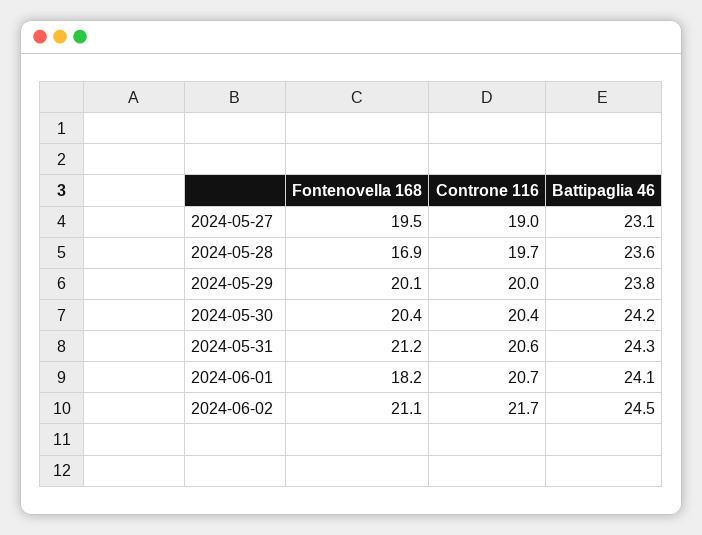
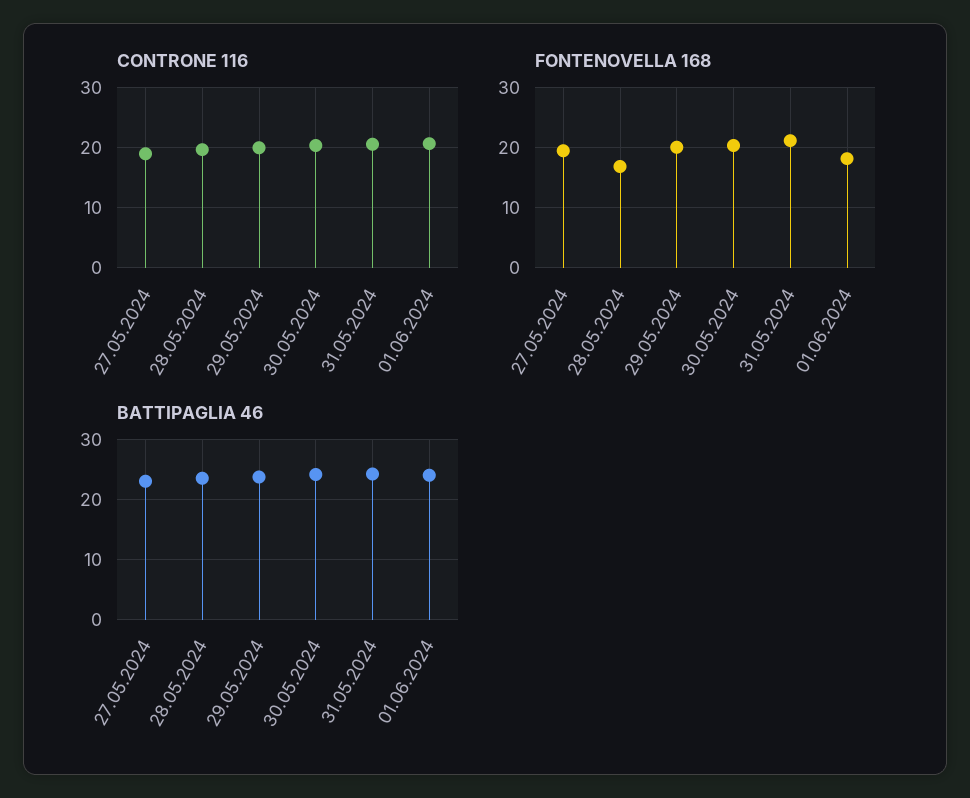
Fontenovella 168, 2024-06-02: 21.1 -> none
Controne 116, 2024-06-02: 21.7 -> none
Battipaglia 46, 2024-06-02: 24.5 -> none

